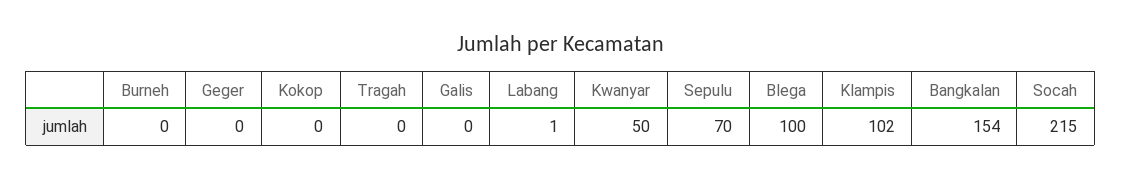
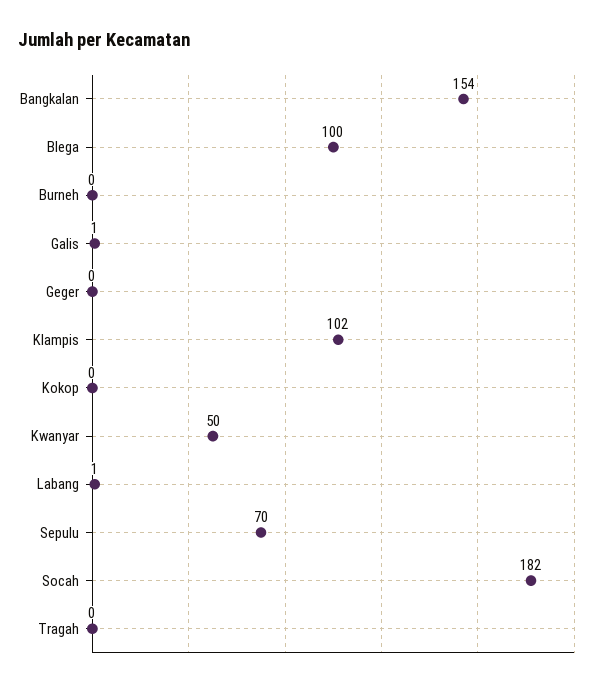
Galis: 0 -> 1
Socah: 215 -> 182

